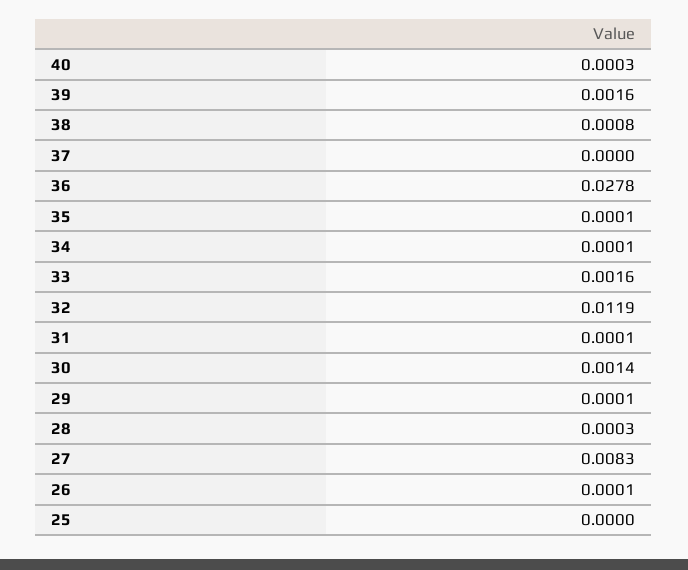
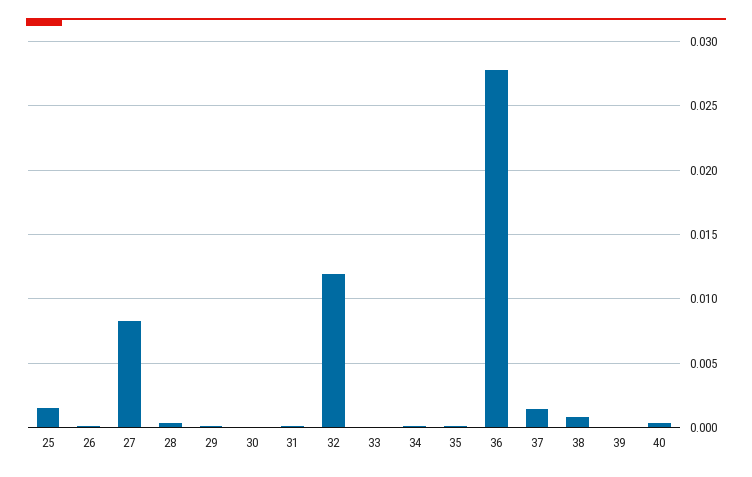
39: 0.0016 -> 0
37: 0 -> 0.0015
33: 0.0016 -> 0
30: 0.0014 -> 0
25: 0 -> 0.0015

